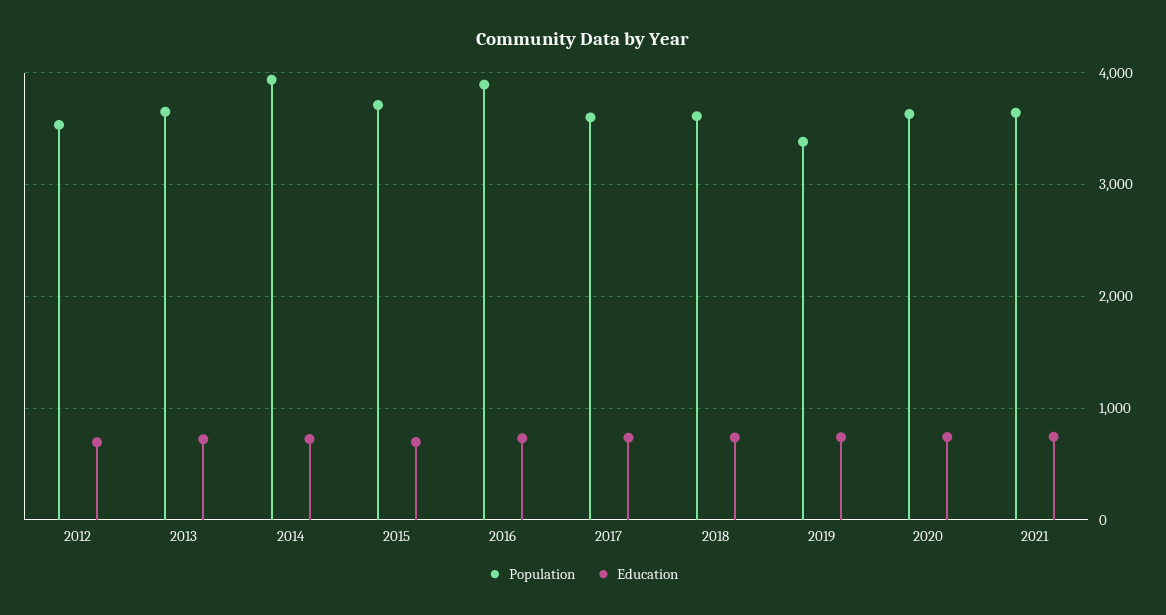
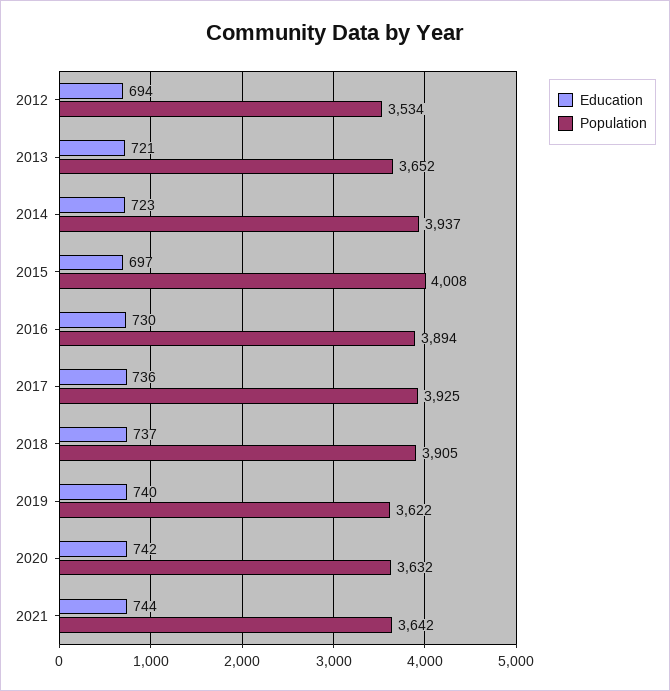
Population, 2015: 3700 -> 4008
Population, 2017: 3600 -> 3925
Population, 2018: 3600 -> 3905
Population, 2019: 3400 -> 3622

